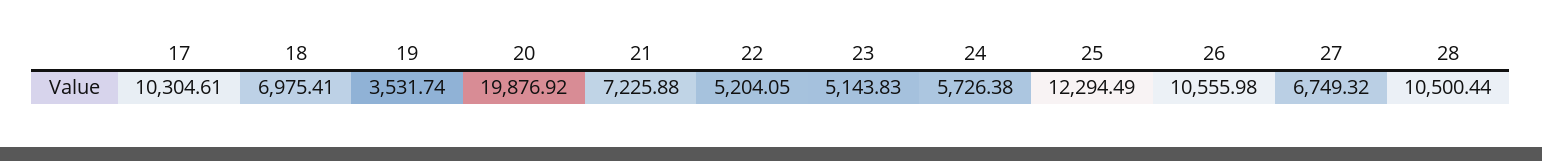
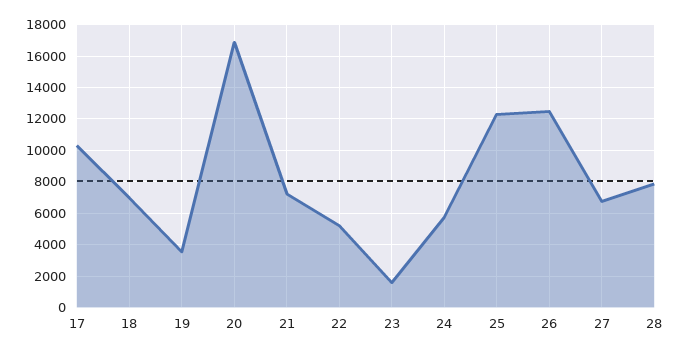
20: 19876.92 -> 17000
23: 5143.83 -> 1500
26: 10555.98 -> 12500
28: 10500.44 -> 8000

